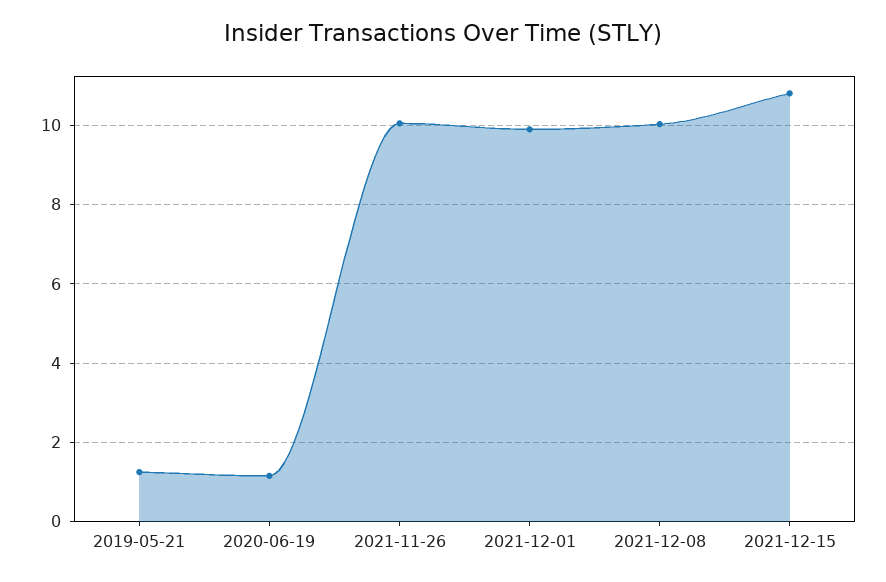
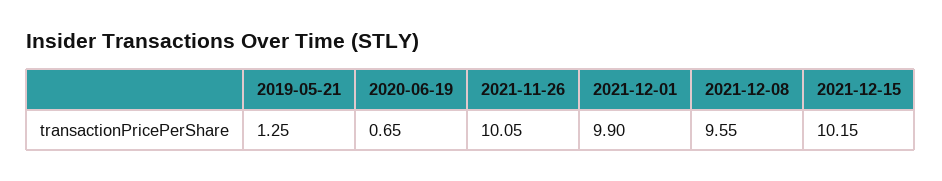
2020-06-19: 1.2 -> 0.65
2021-12-08: 10 -> 9.55
2021-12-15: 10.8 -> 10.15

